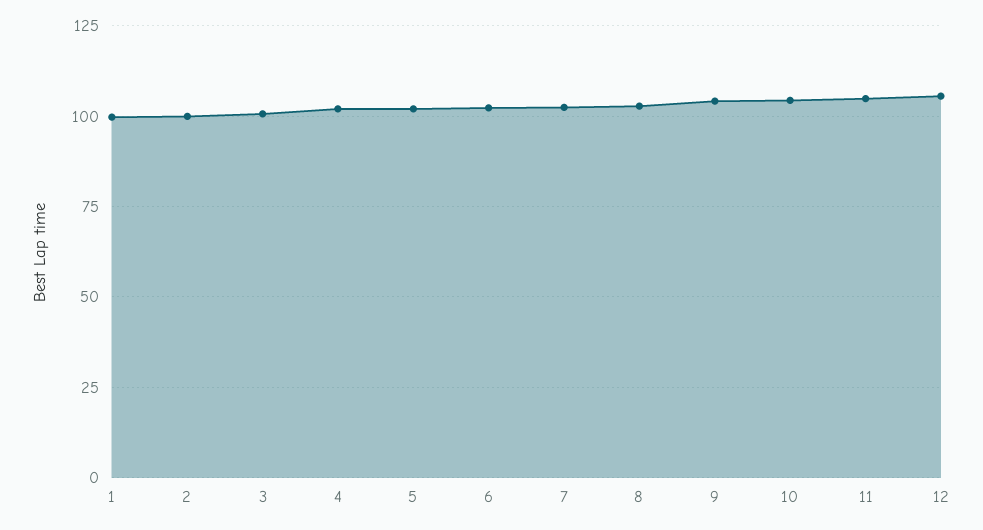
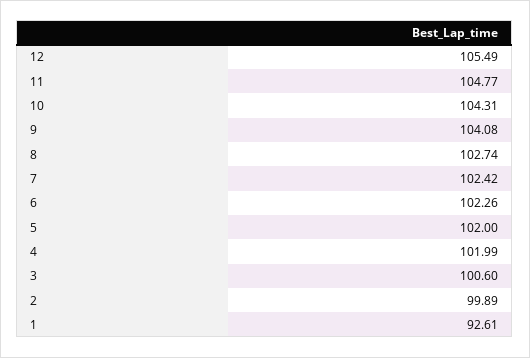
1: 100 -> 92.61

